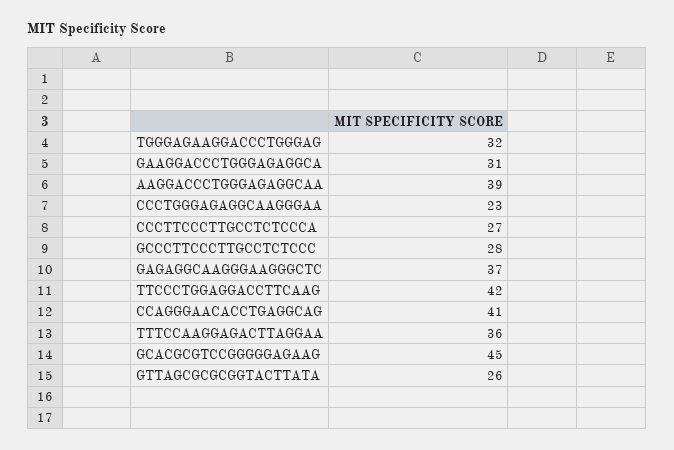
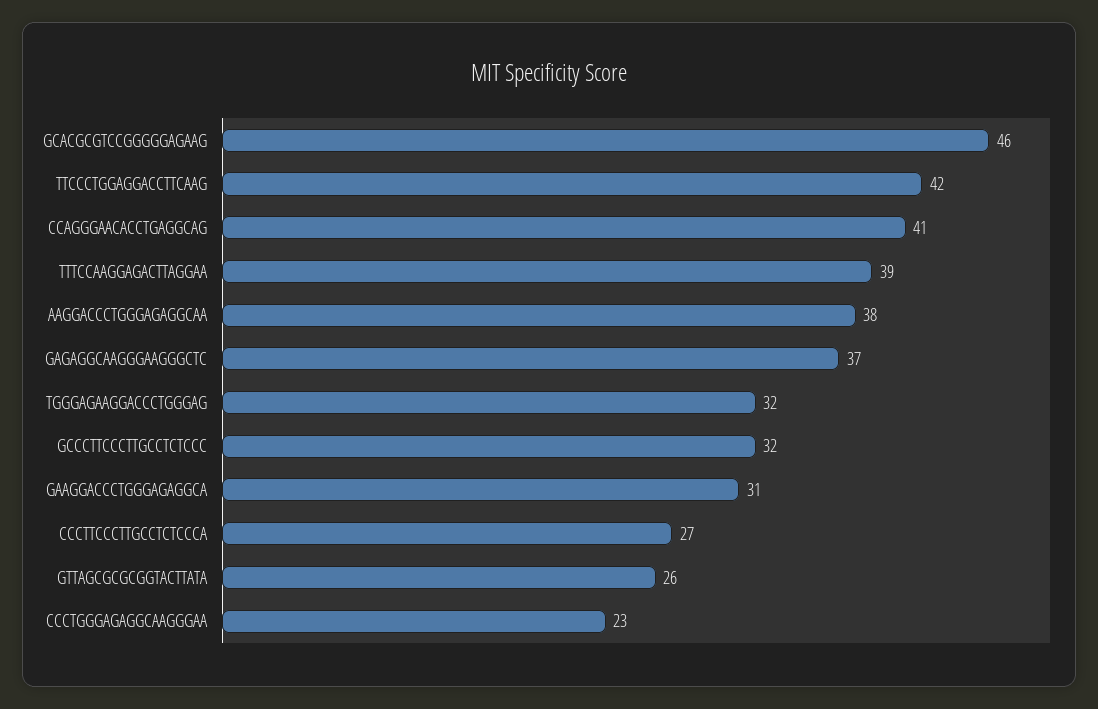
AAGGACCCTGGGAGAGGCAA: 39 -> 38
GCCCTTCCCTTGCCTCTCCC: 28 -> 32
TTTCCAAGGAGACTTAGGAA: 36 -> 39
GCACGCGTCCGGGGGAGAAG: 45 -> 46

